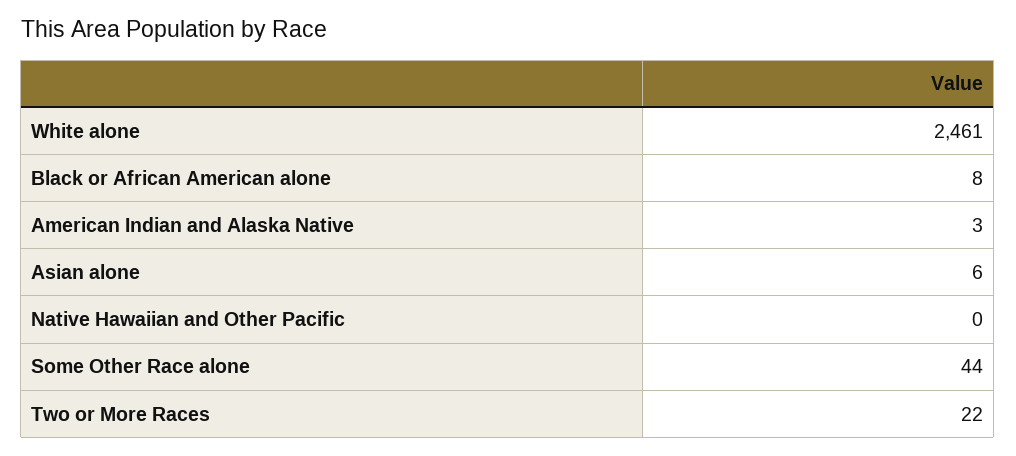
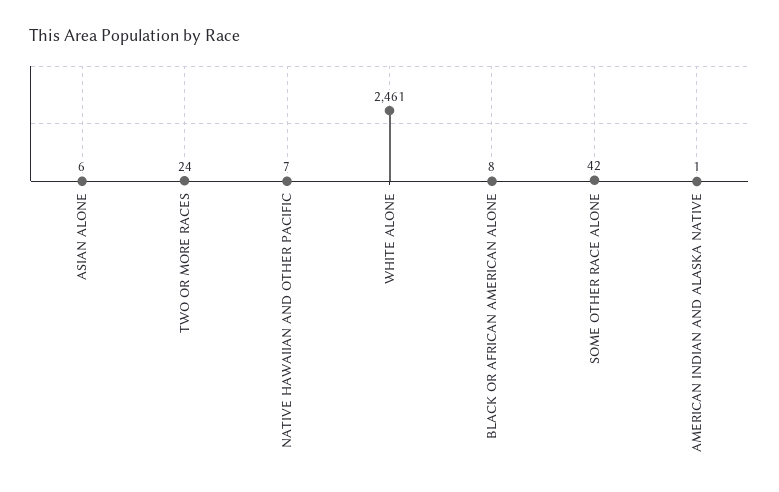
American Indian and Alaska Native: 3 -> 1
Native Hawaiian and Other Pacific: 0 -> 7
Some Other Race alone: 44 -> 42
Two or More Races: 22 -> 24

